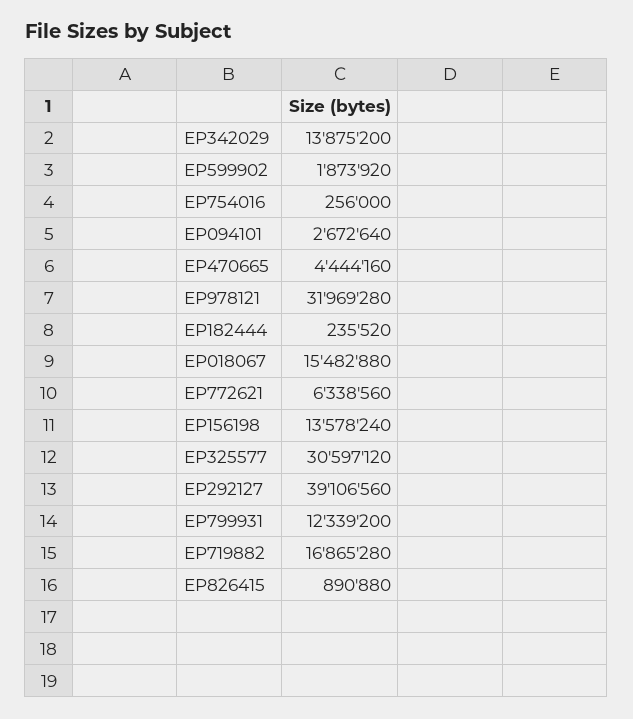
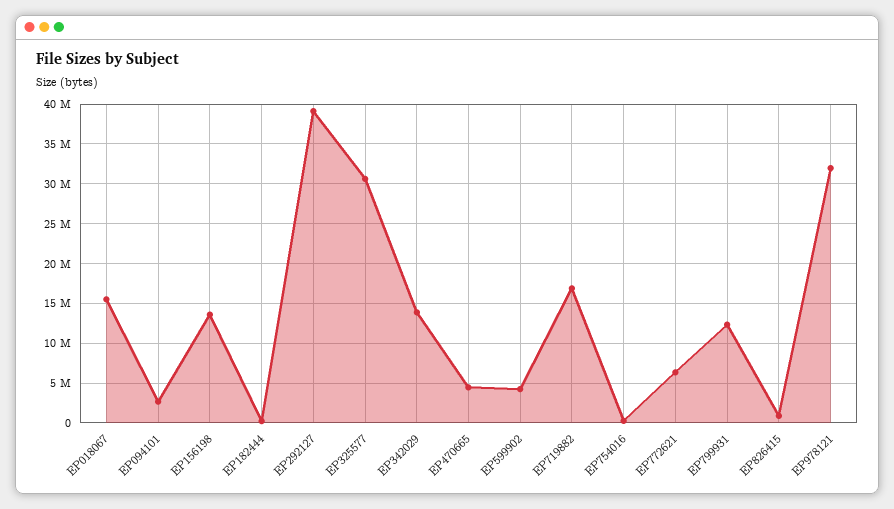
EP599902: 1873920 -> 4000000

